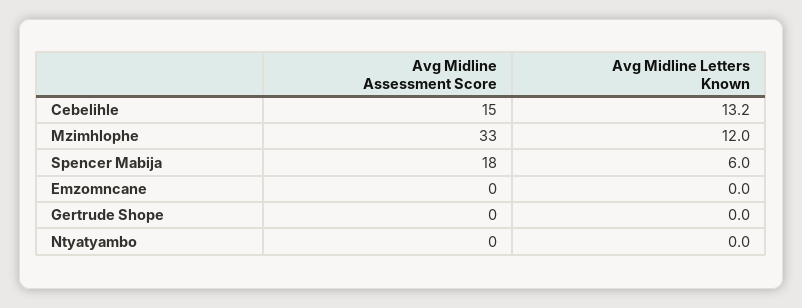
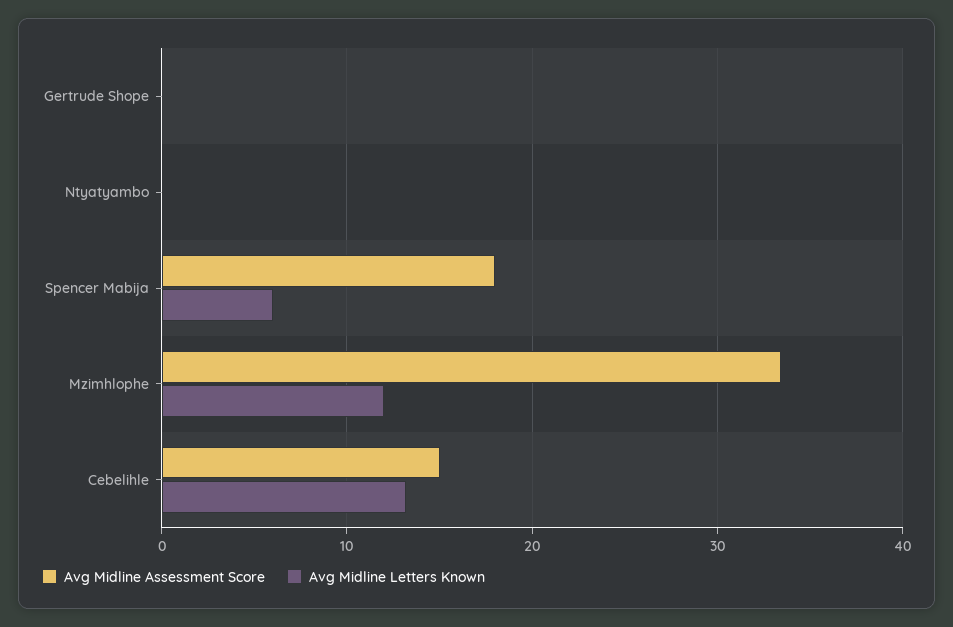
Avg Midline Assessment Score, Emzomncane: 0 -> none
Avg Midline Letters Known, Emzomncane: 0 -> none

